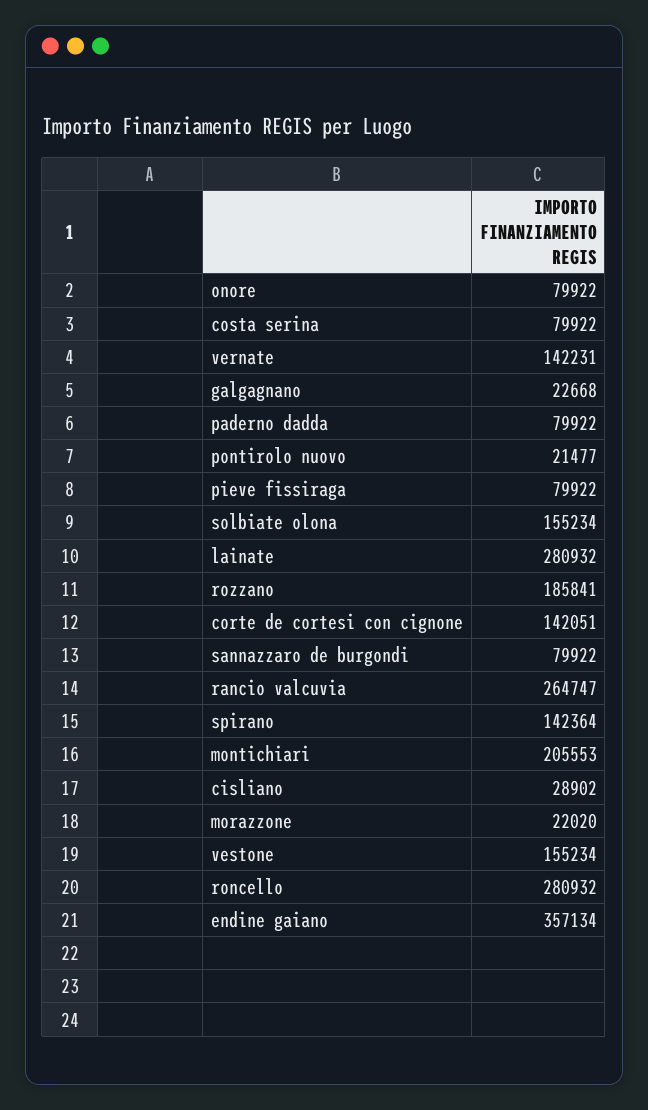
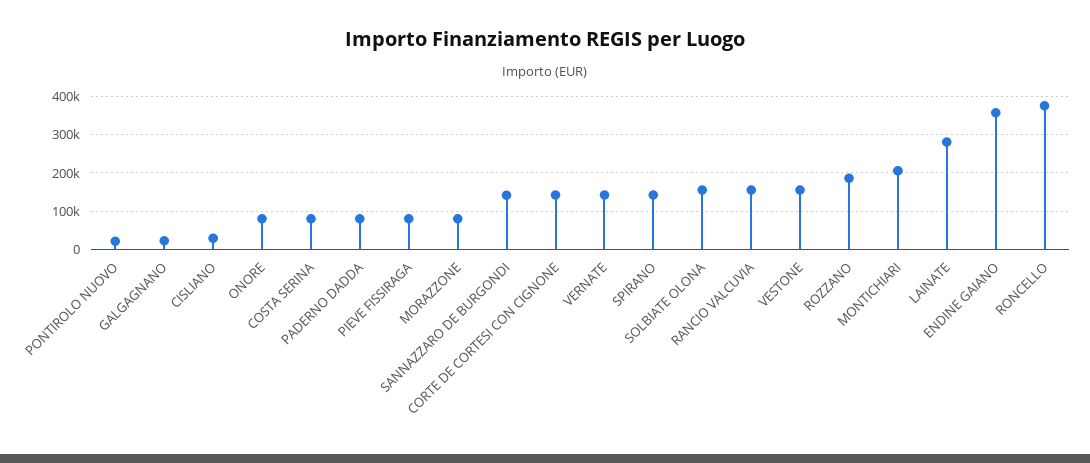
sannazzaro de burgondi: 79922 -> 140000
rancio valcuvia: 264747 -> 160000
morazzone: 22020 -> 80000
roncello: 280932 -> 380000

